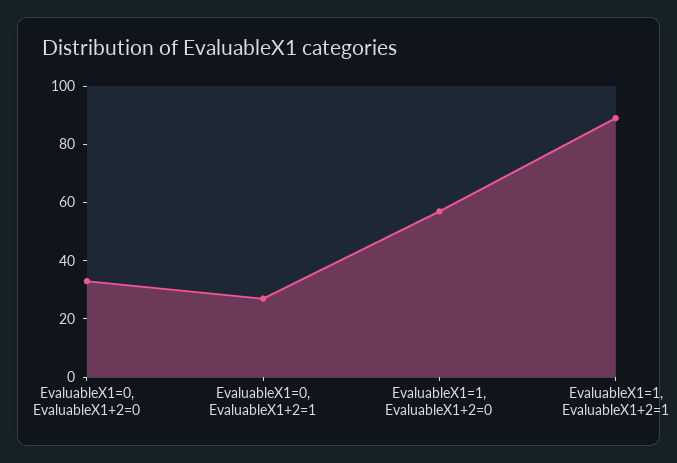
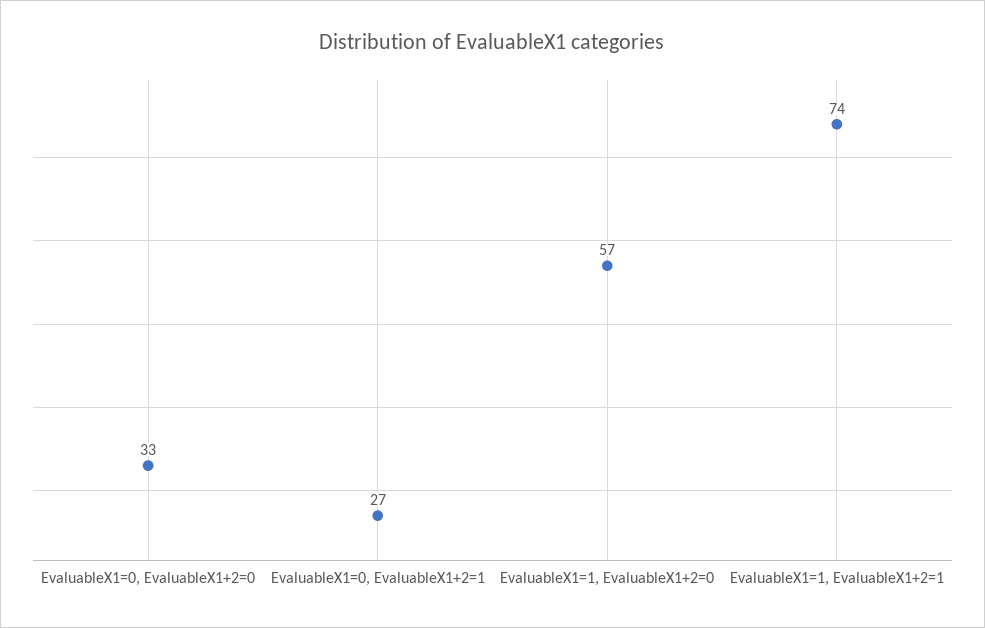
EvaluableX1=1, EvaluableX1+2=1: 90 -> 74

